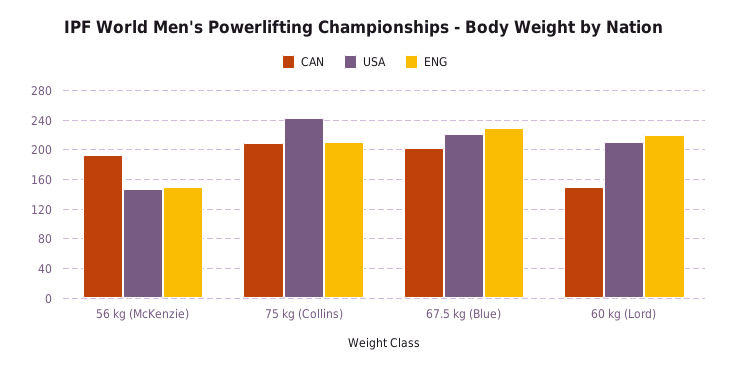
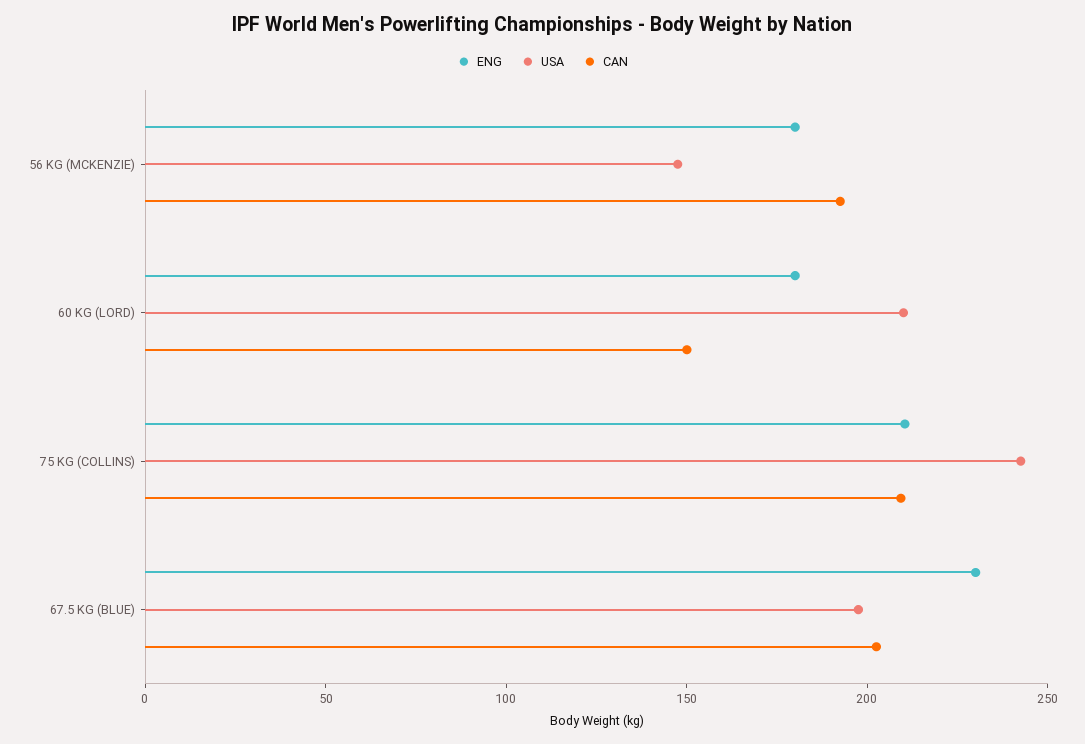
ENG, 56 kg (McKenzie): 150 -> 180
USA, 67.5 kg (Blue): 220 -> 200
ENG, 60 kg (Lord): 220 -> 180

